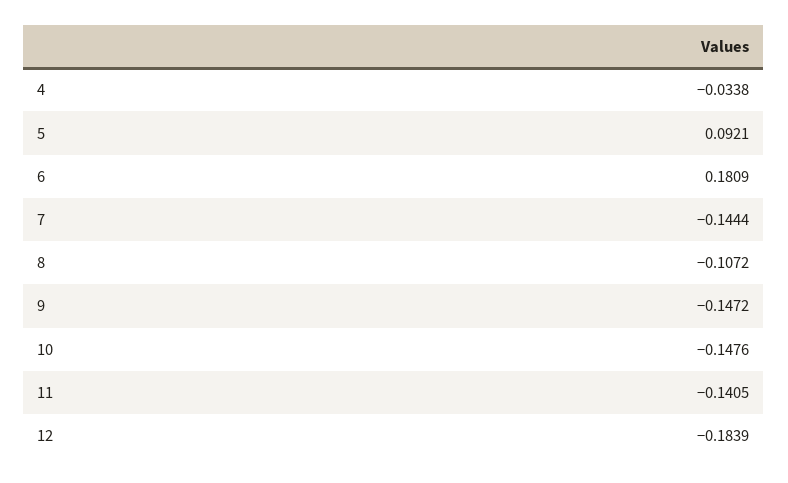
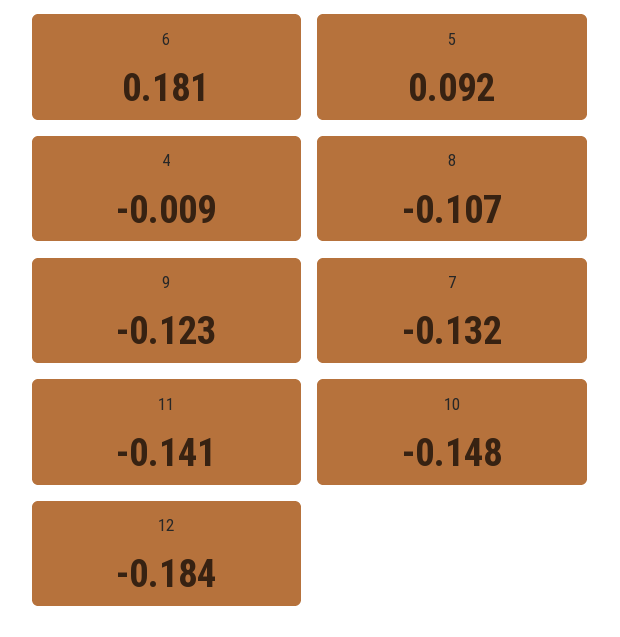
4: -0.0338 -> -0.009
7: -0.1444 -> -0.132
9: -0.1472 -> -0.123

